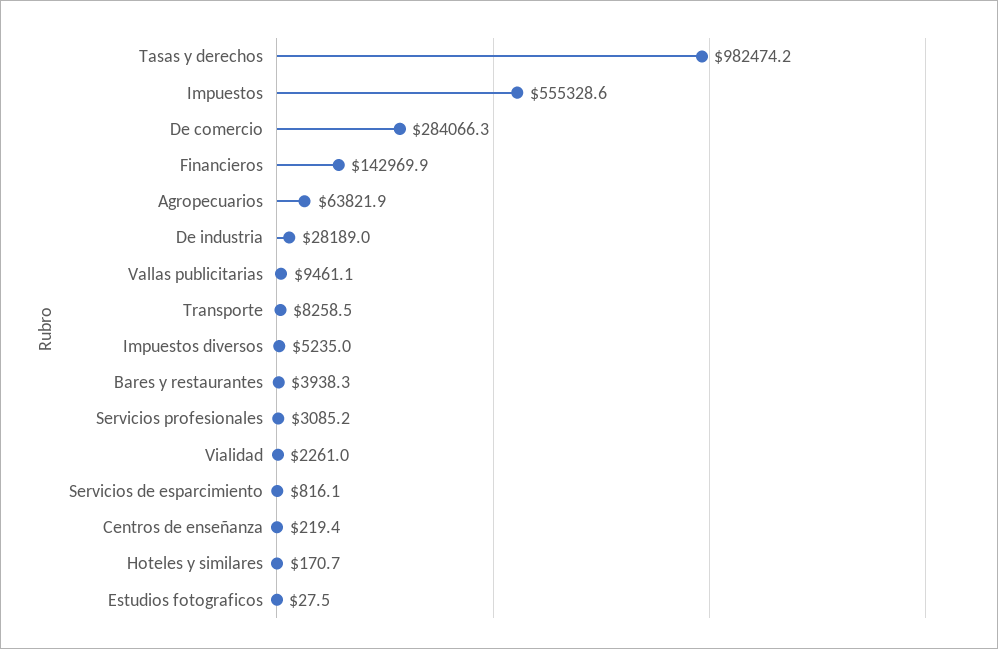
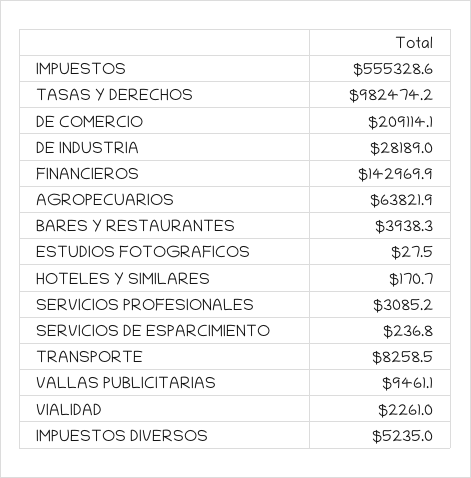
De comercio: 284066.3 -> 209114.1
Servicios de esparcimiento: 816.1 -> 236.8
Centros de enseñanza: 219.4 -> none

